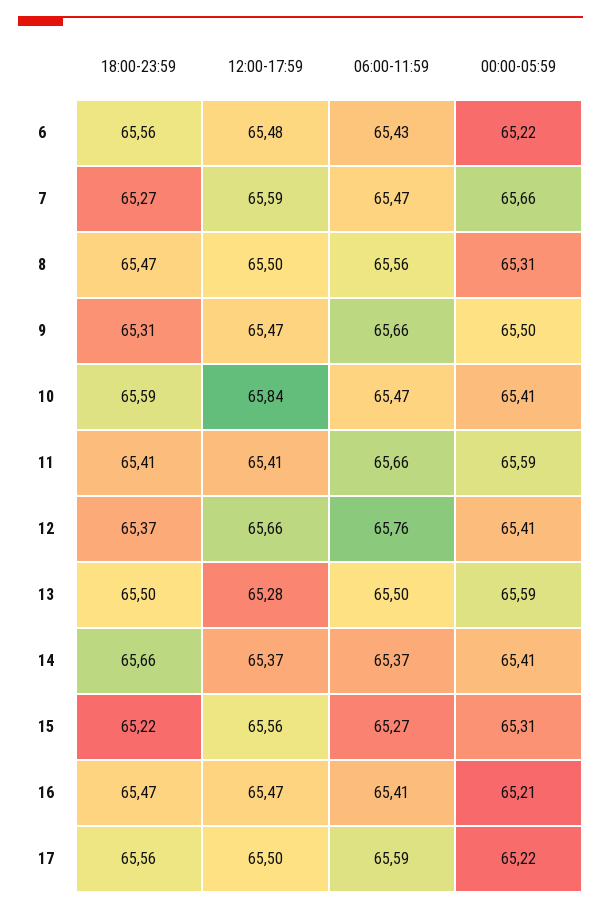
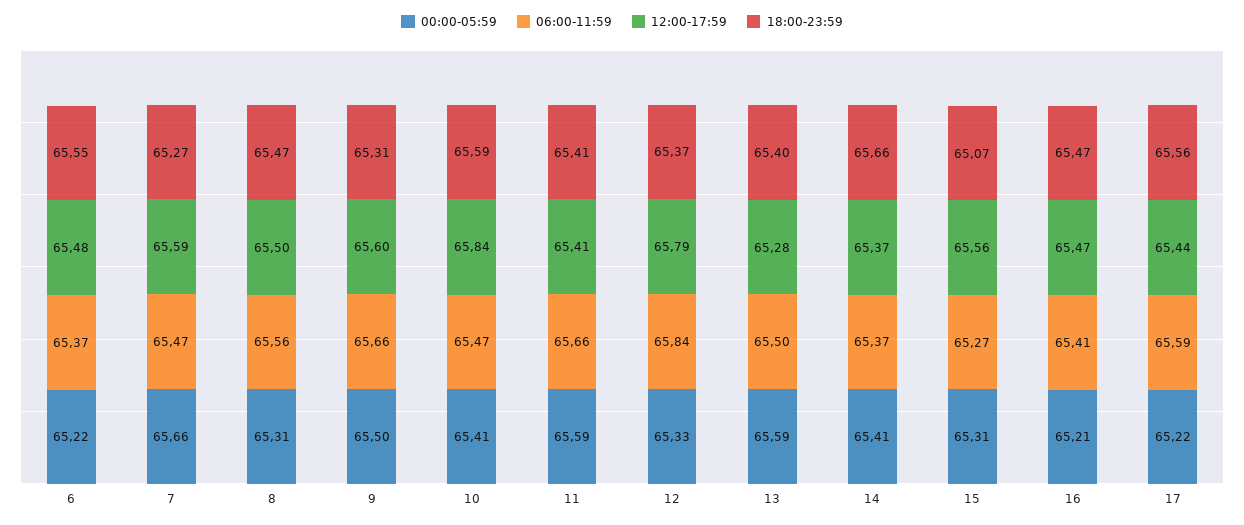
18:00-23:59, 6: 65.56 -> 65.55
06:00-11:59, 6: 65.43 -> 65.37
12:00-17:59, 9: 65.47 -> 65.6
12:00-17:59, 12: 65.66 -> 65.79
06:00-11:59, 12: 65.76 -> 65.84
00:00-05:59, 12: 65.41 -> 65.33
18:00-23:59, 13: 65.5 -> 65.4
18:00-23:59, 15: 65.22 -> 65.07
12:00-17:59, 17: 65.5 -> 65.44

